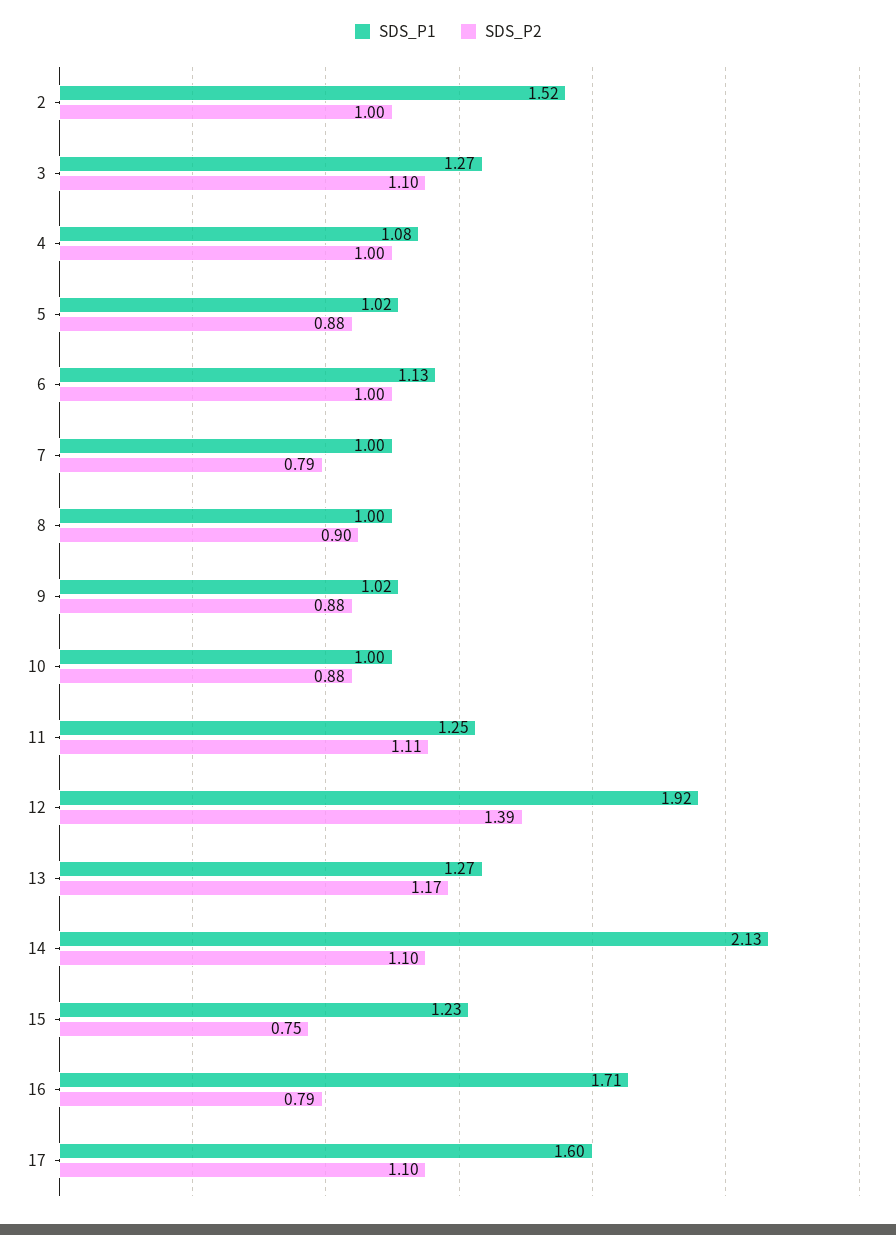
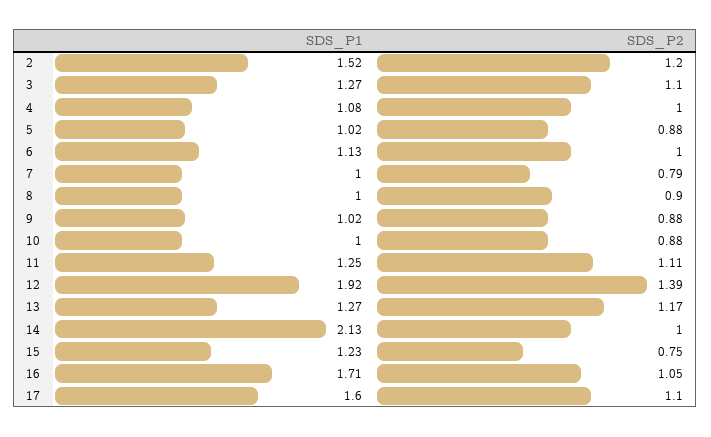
SDS_P2, 2: 1 -> 1.2
SDS_P2, 14: 1.1 -> 1
SDS_P2, 16: 0.79 -> 1.05

